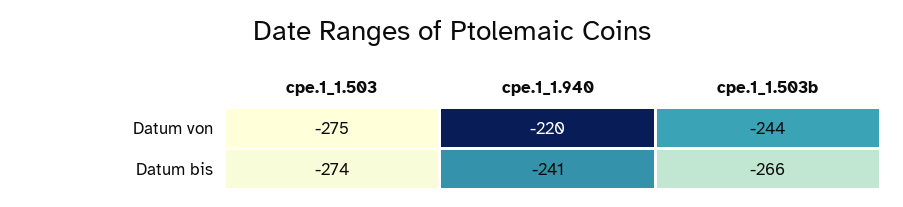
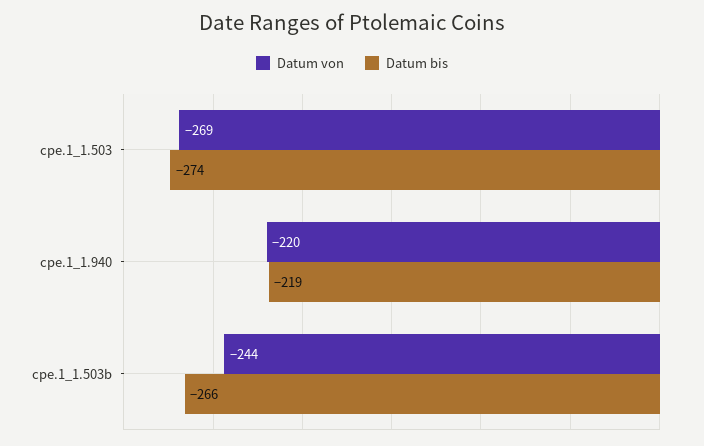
Datum von, cpe.1_1.503: -275 -> -269
Datum bis, cpe.1_1.940: -241 -> -219

